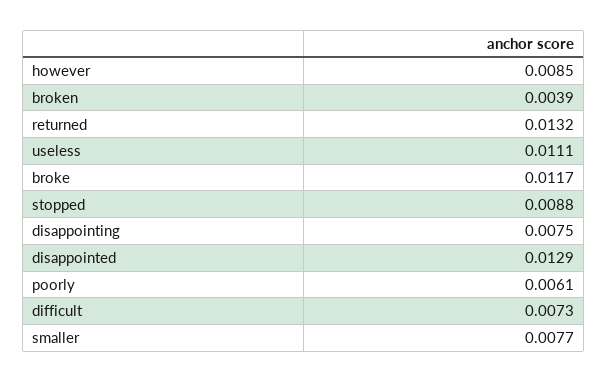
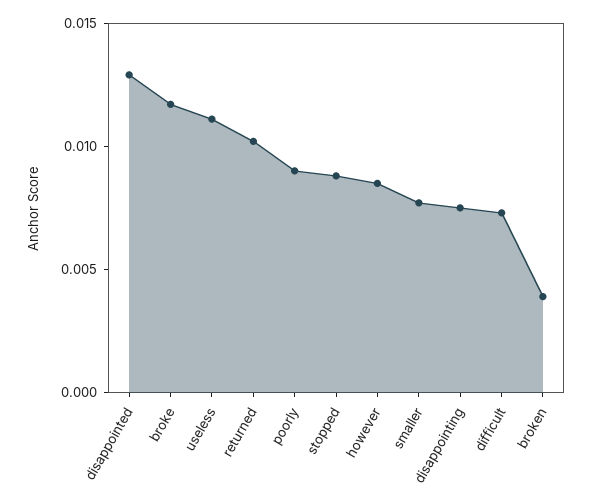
returned: 0.0132 -> 0.01
poorly: 0.0061 -> 0.009

